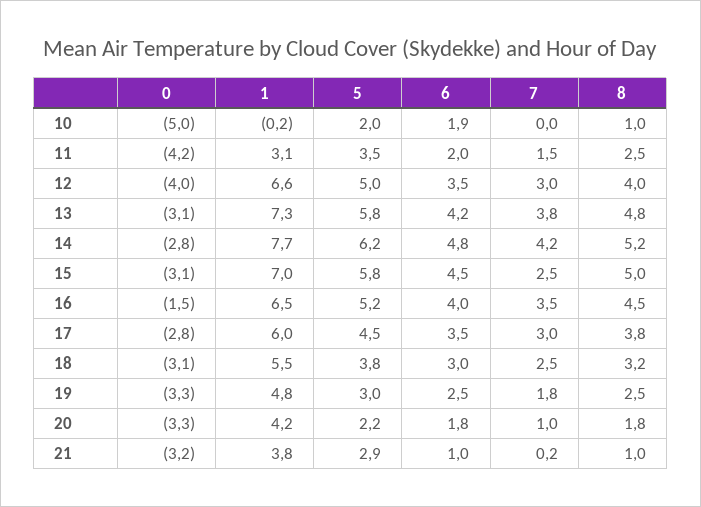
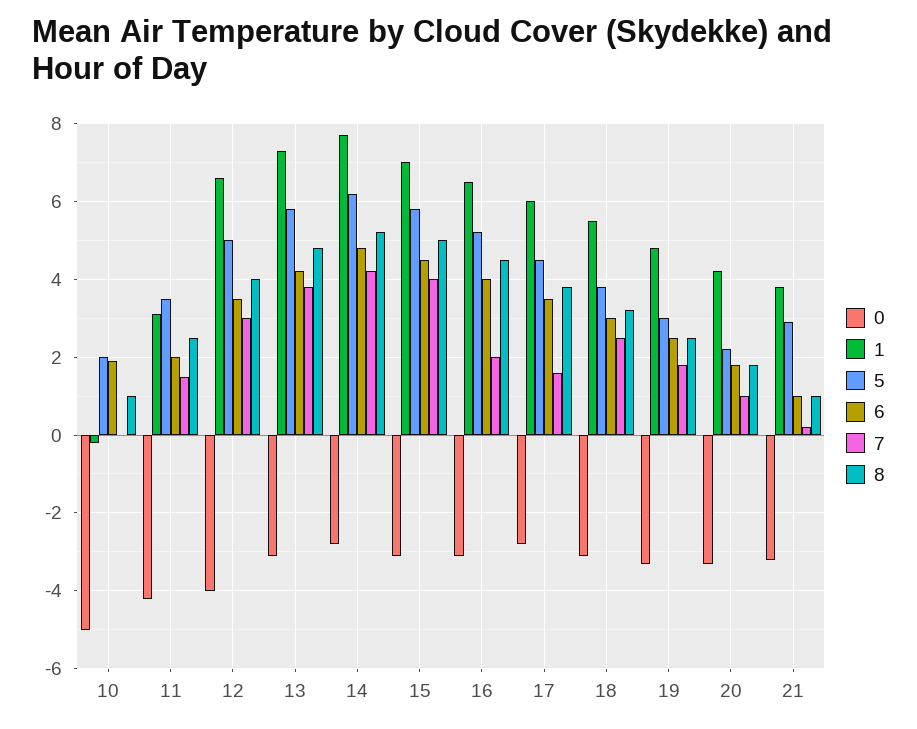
7, 15: 2.5 -> 4
0, 16: -1.5 -> -3
7, 16: 3.5 -> 2
7, 17: 3 -> 1.5

